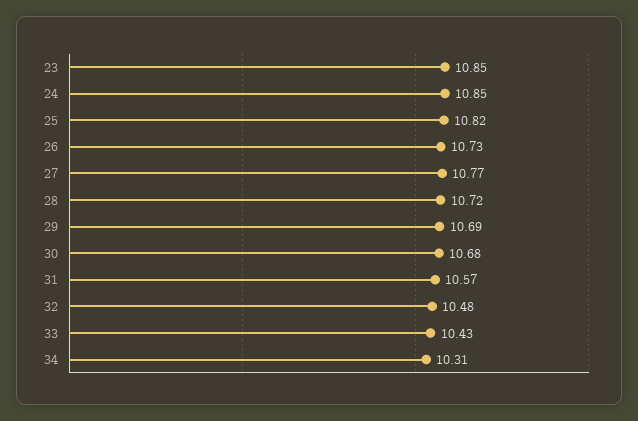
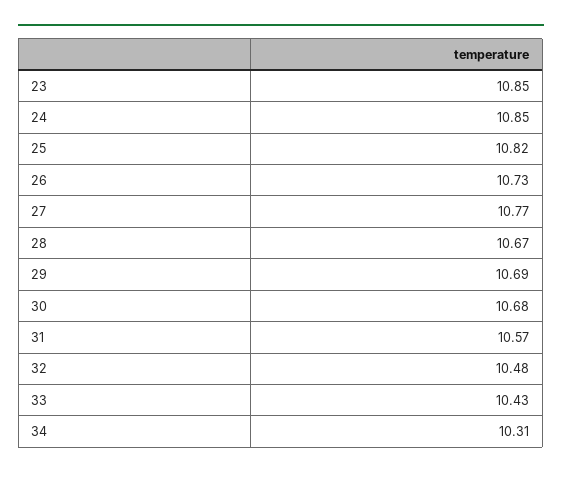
28: 10.72 -> 10.67

